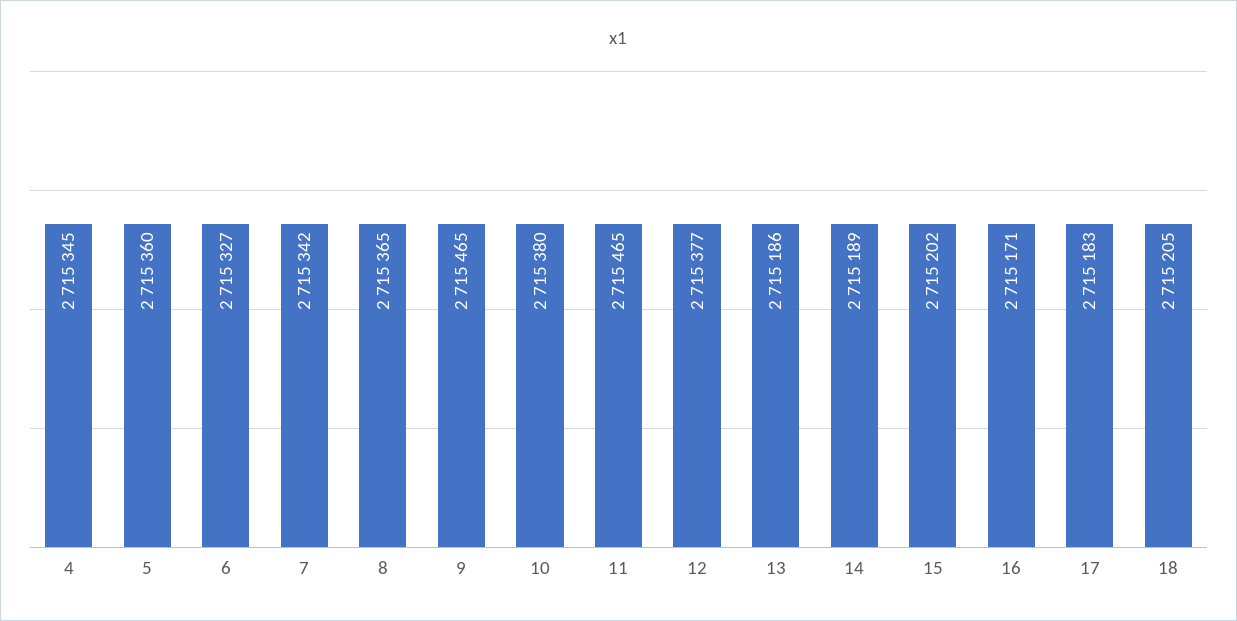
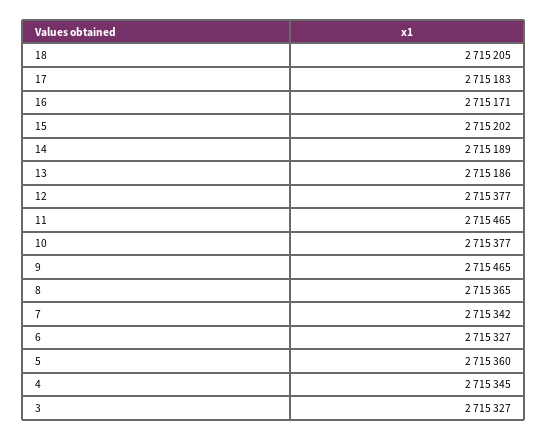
10: 2715380 -> 2715377
3: none -> 2715327

